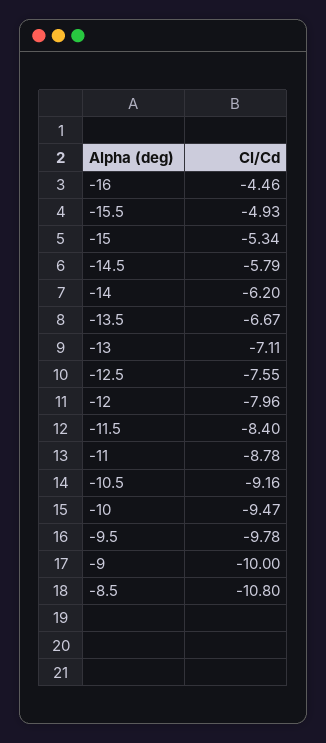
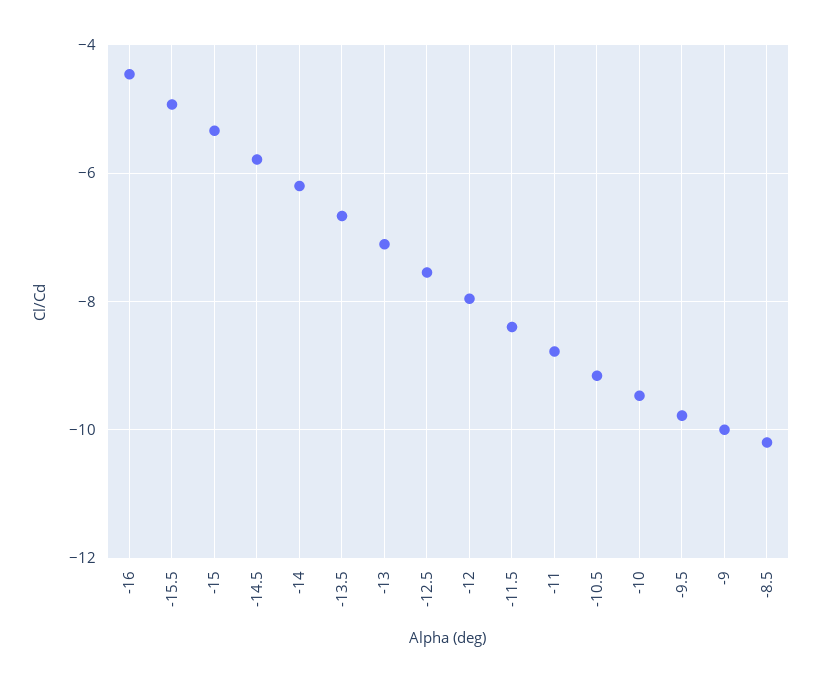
-8.5: -10.8 -> -10.2

